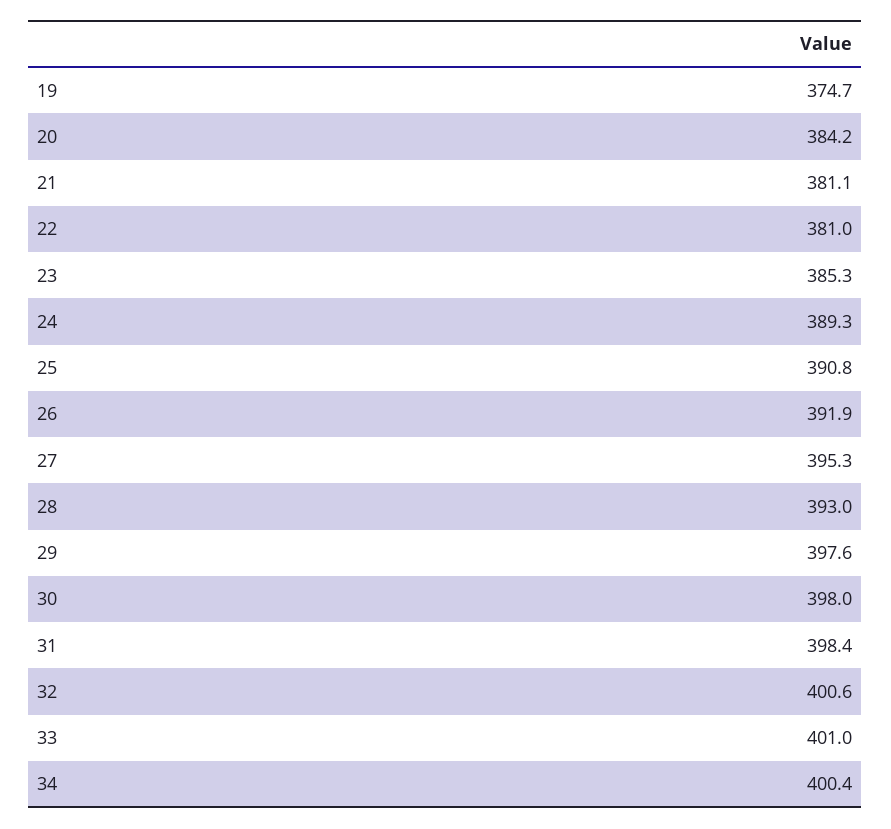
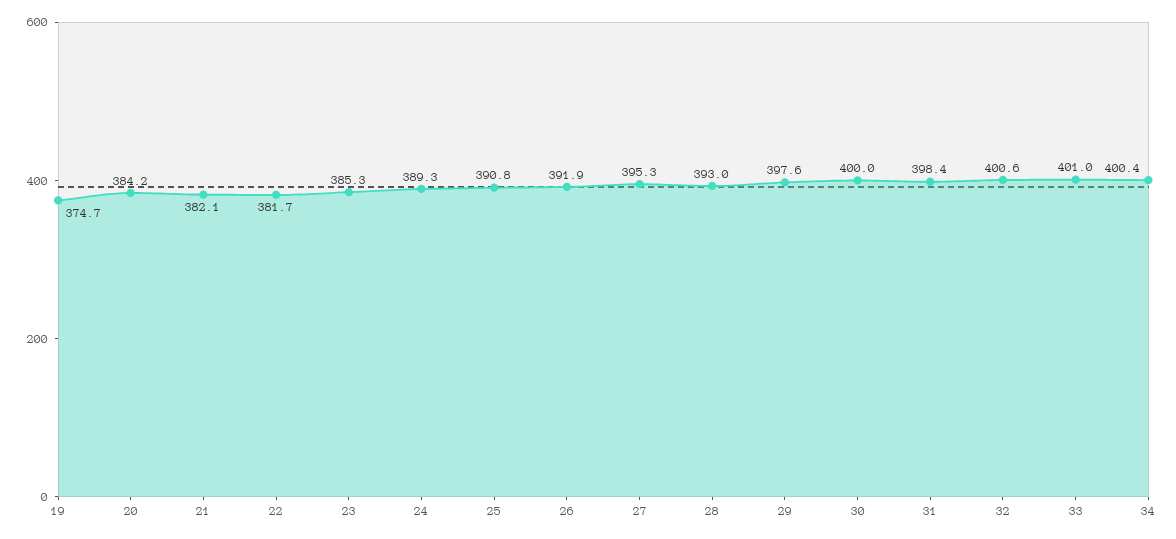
21: 381.1 -> 382.1
22: 381 -> 381.7
30: 398 -> 400

